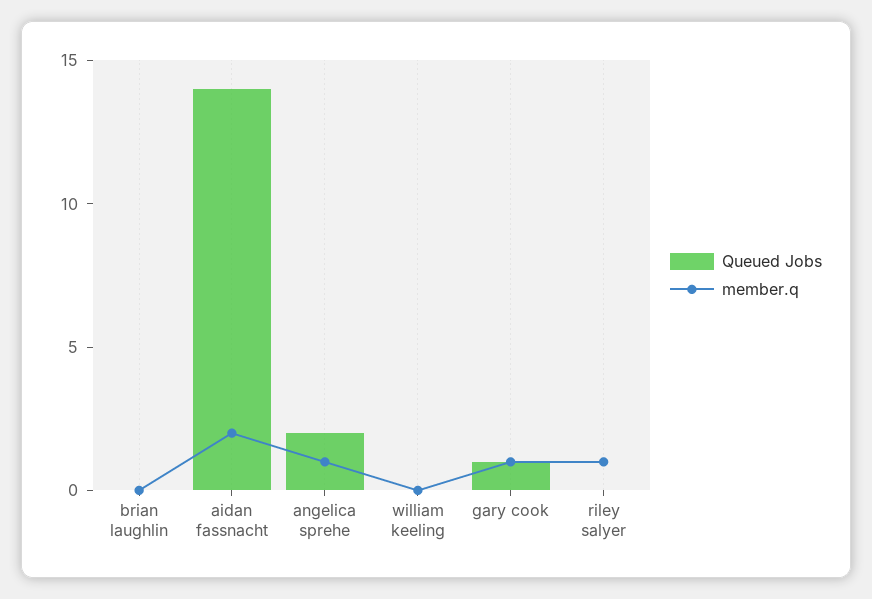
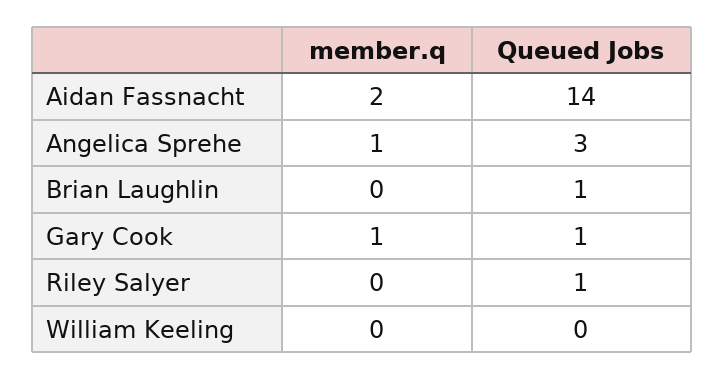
Queued Jobs, brian laughlin: 0 -> 1
Queued Jobs, angelica sprehe: 2 -> 3
Queued Jobs, riley salyer: 0 -> 1
member.q, riley salyer: 1 -> 0

